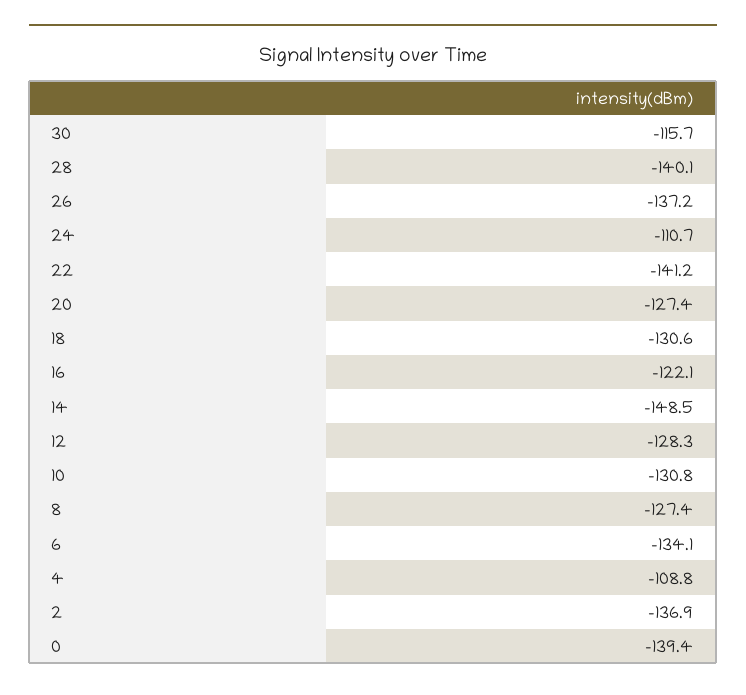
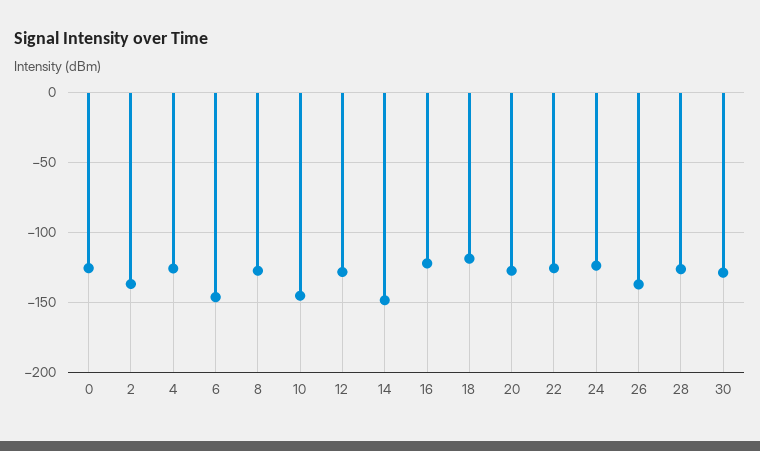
30: -115.7 -> -130
28: -140.1 -> -125
24: -110.7 -> -125
22: -141.2 -> -125
18: -130.6 -> -120
10: -130.8 -> -145
6: -134.1 -> -145
4: -108.8 -> -125
0: -139.4 -> -125

